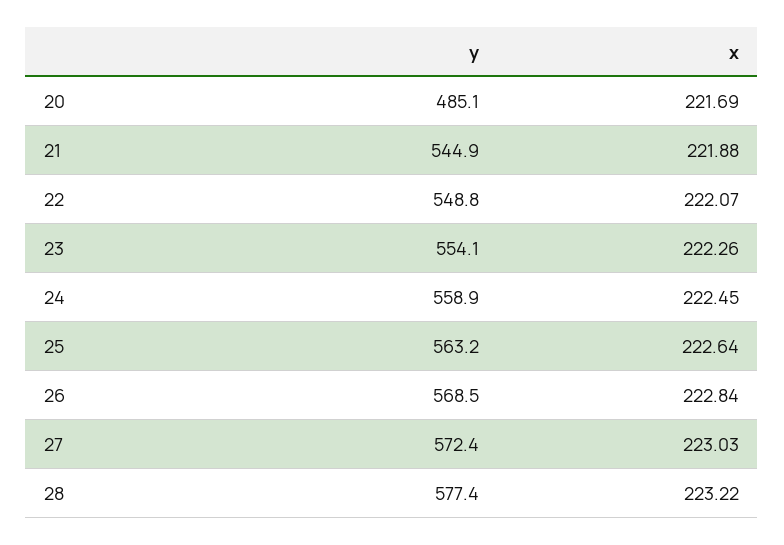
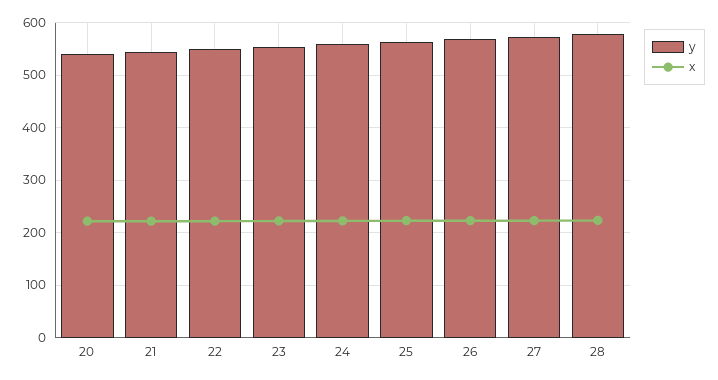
y, 20: 485.1 -> 540

